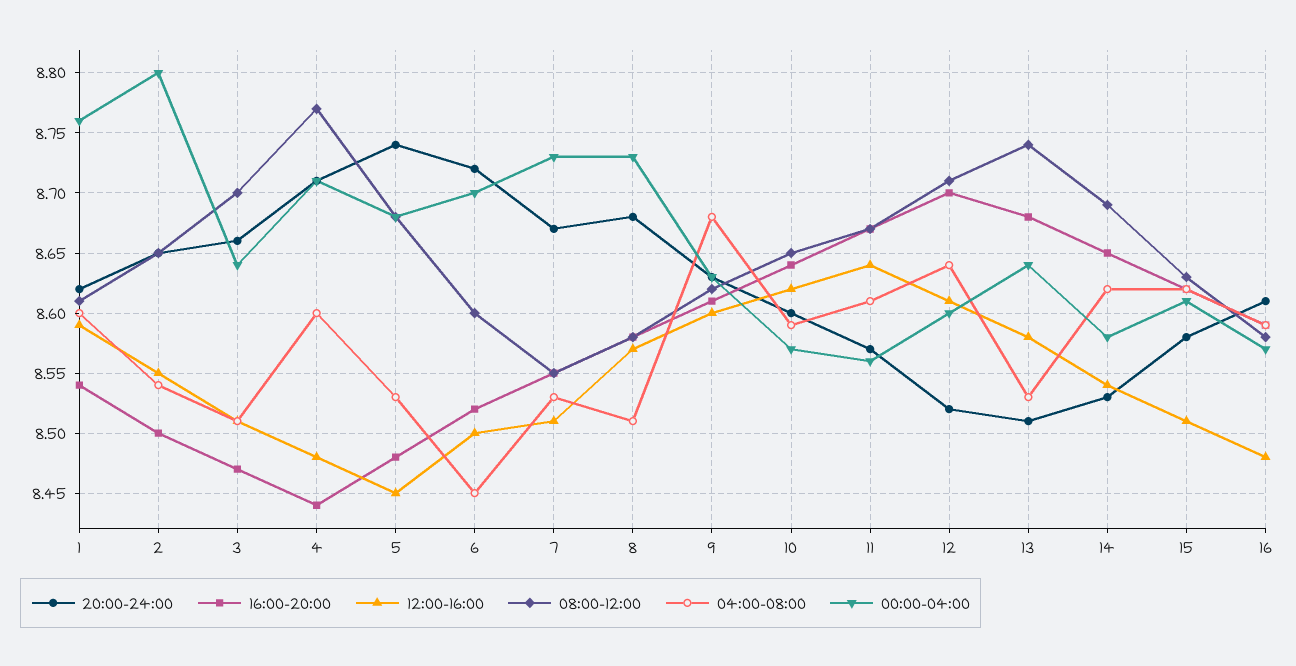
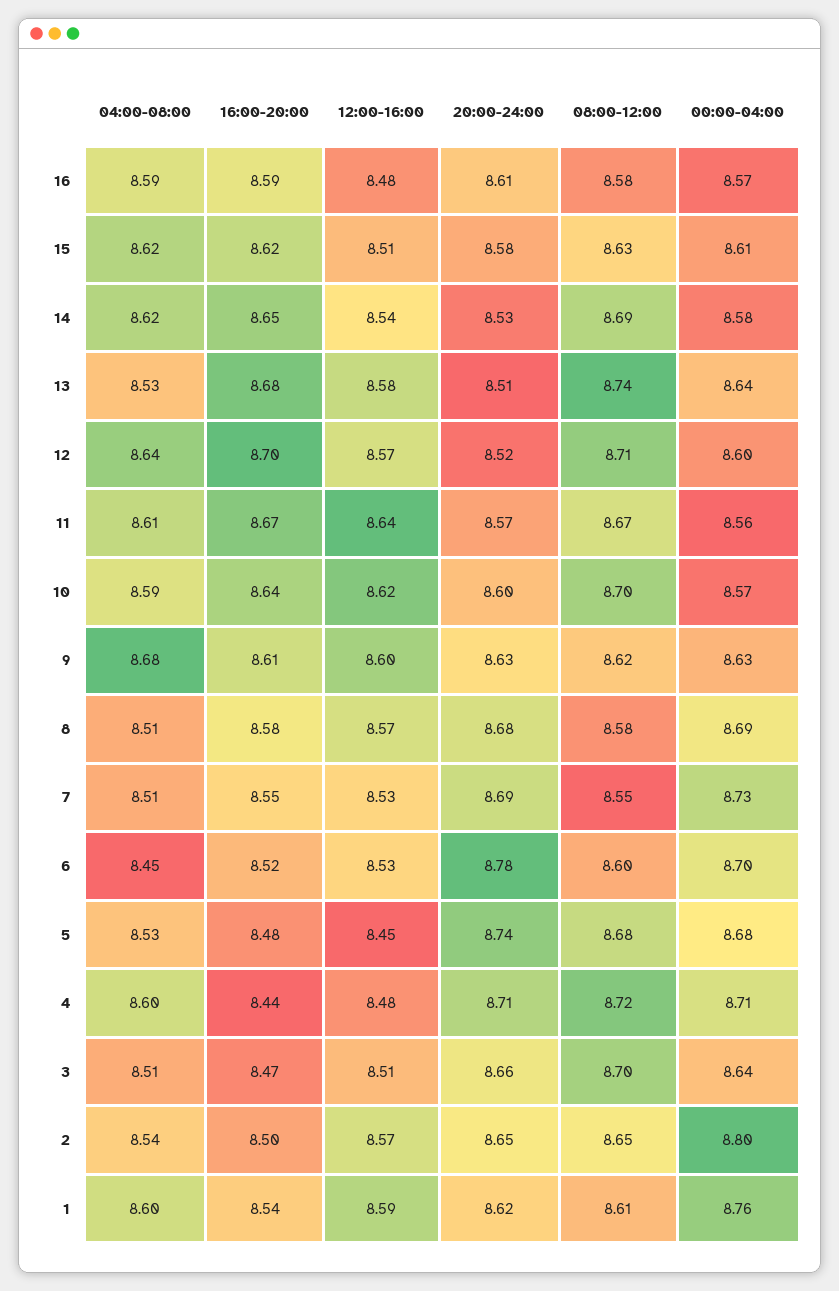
12:00-16:00, 2: 8.55 -> 8.57
08:00-12:00, 4: 8.77 -> 8.72
20:00-24:00, 6: 8.72 -> 8.78
12:00-16:00, 6: 8.5 -> 8.53
20:00-24:00, 7: 8.67 -> 8.69
12:00-16:00, 7: 8.51 -> 8.53
04:00-08:00, 7: 8.53 -> 8.51
00:00-04:00, 8: 8.73 -> 8.69
08:00-12:00, 10: 8.65 -> 8.7
12:00-16:00, 12: 8.61 -> 8.57

